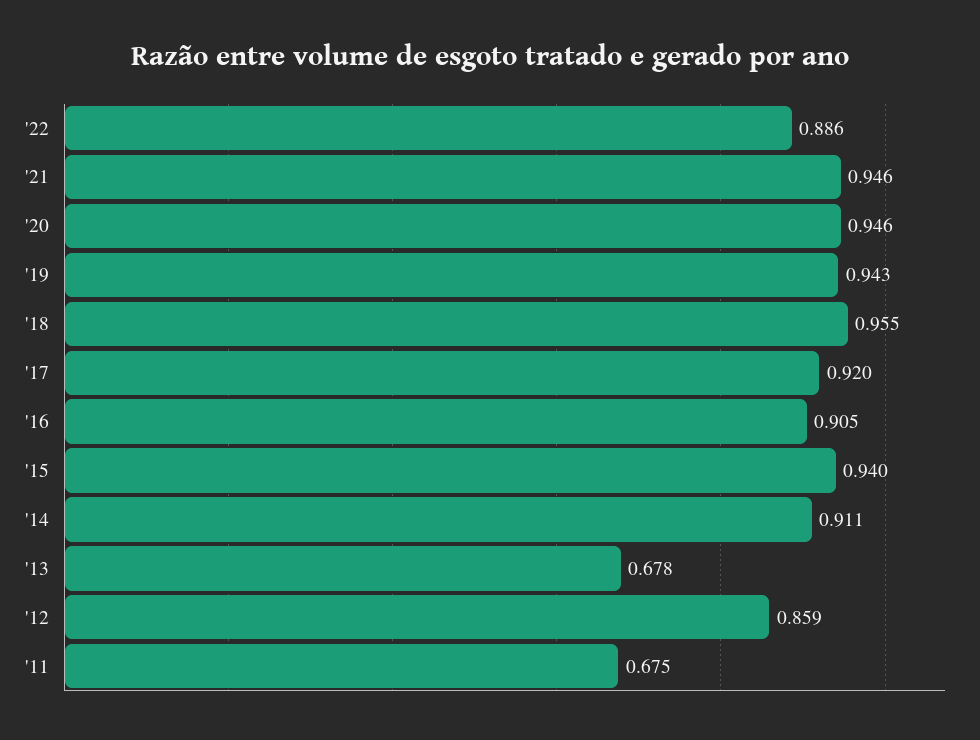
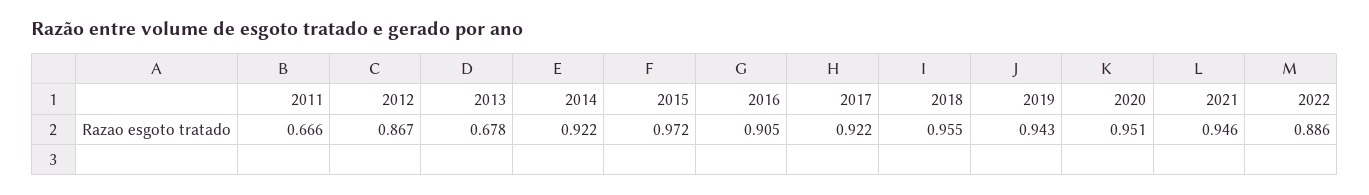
'20: 0.946 -> 0.951
'17: 0.92 -> 0.922
'15: 0.94 -> 0.972
'14: 0.911 -> 0.922
'12: 0.859 -> 0.867
'11: 0.675 -> 0.666

